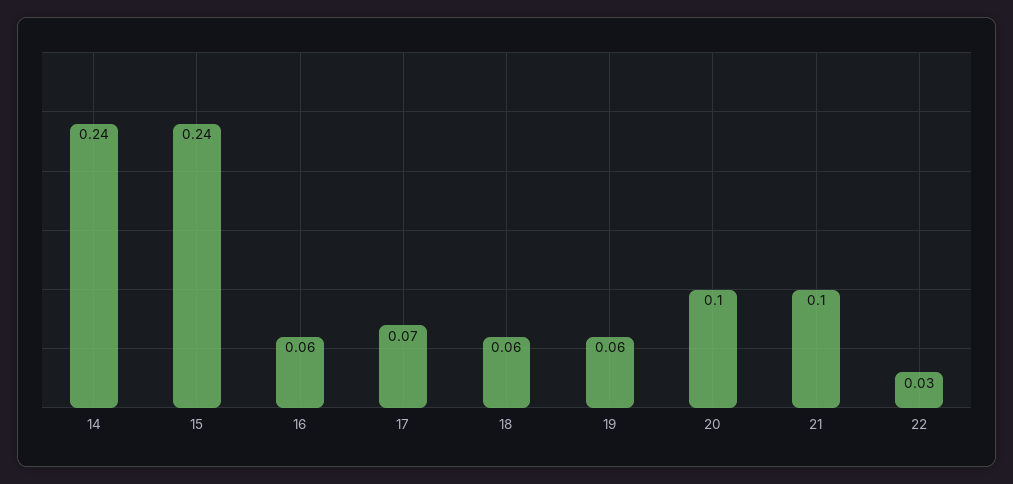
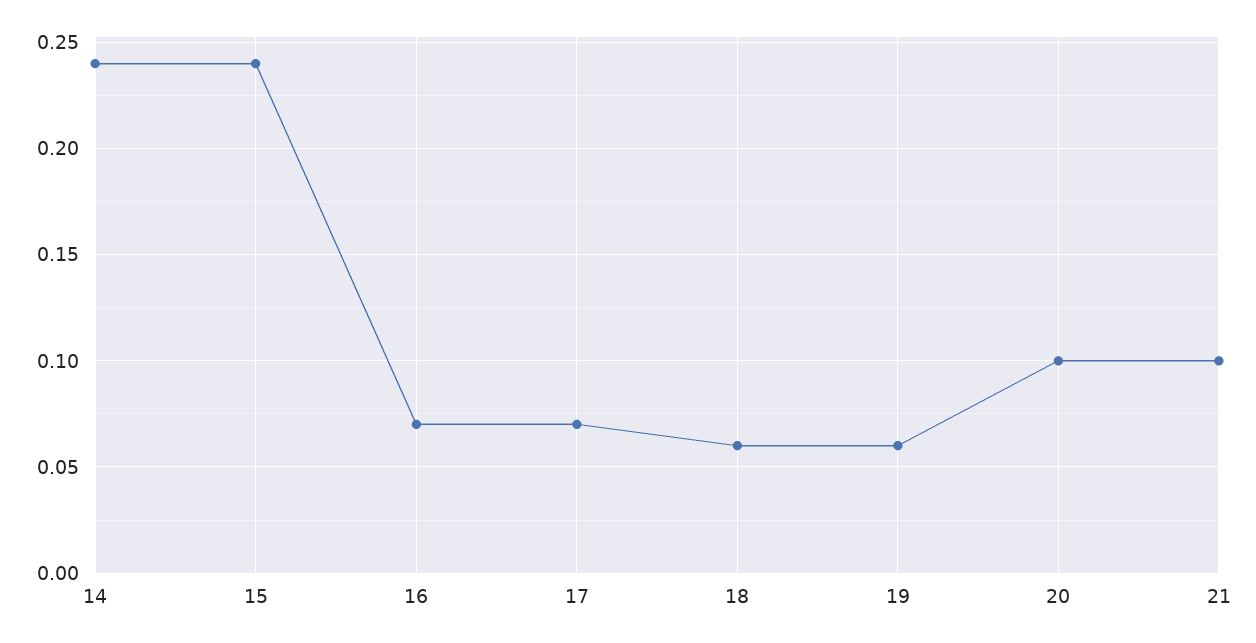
16: 0.06 -> 0.07
22: 0.03 -> none

